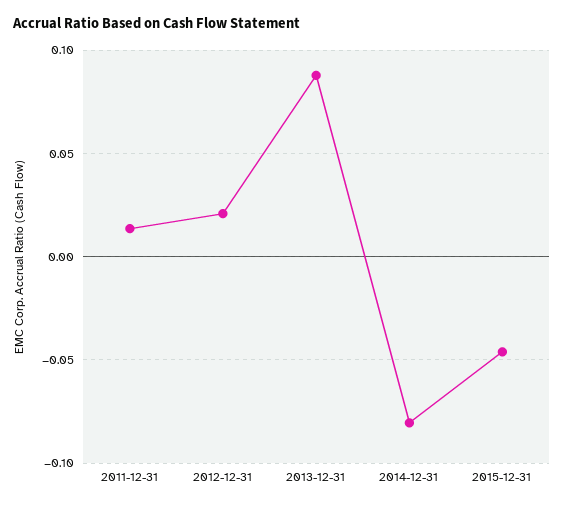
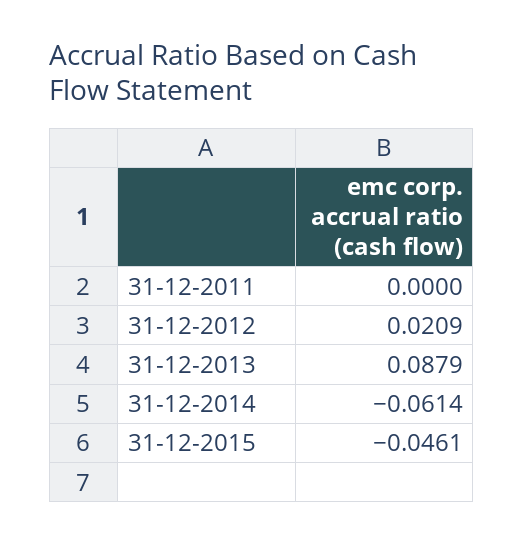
2011-12-31: 0.015 -> 0
2014-12-31: -0.08 -> -0.0614

